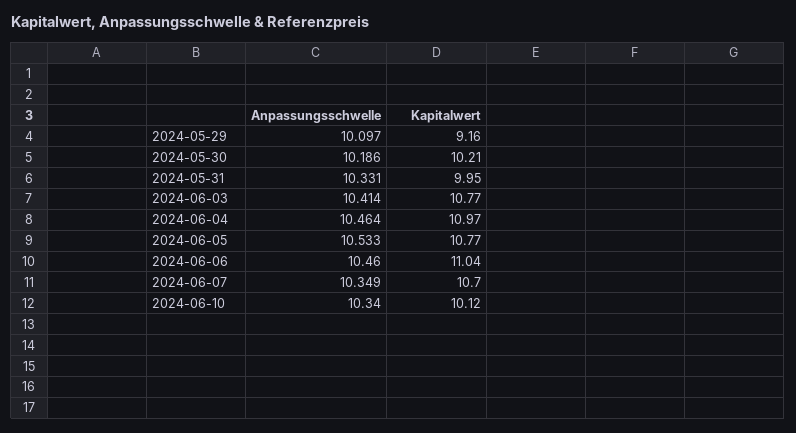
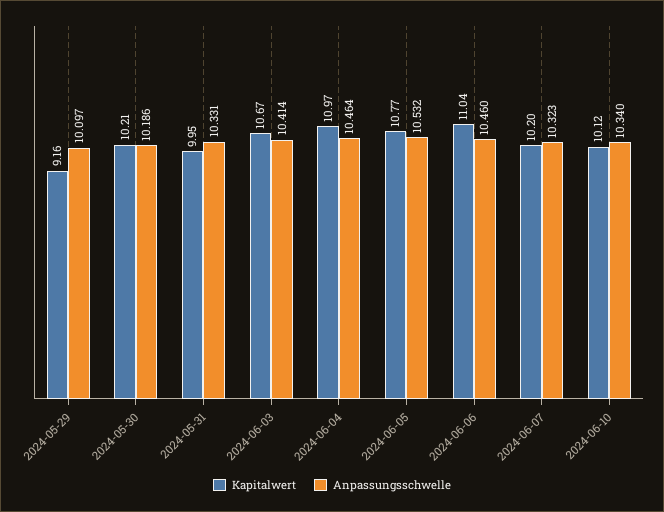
Kapitalwert, 2024-06-03: 10.77 -> 10.67
Anpassungsschwelle, 2024-06-05: 10.533 -> 10.532
Anpassungsschwelle, 2024-06-07: 10.349 -> 10.323
Kapitalwert, 2024-06-07: 10.7 -> 10.2

